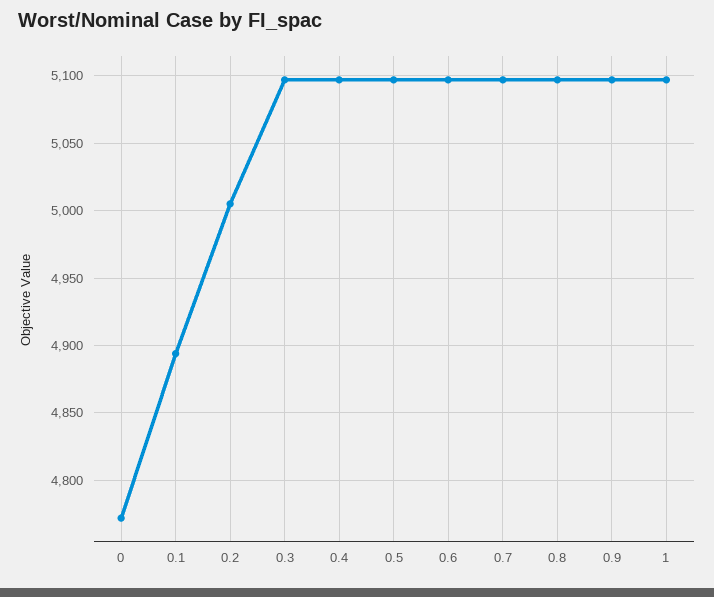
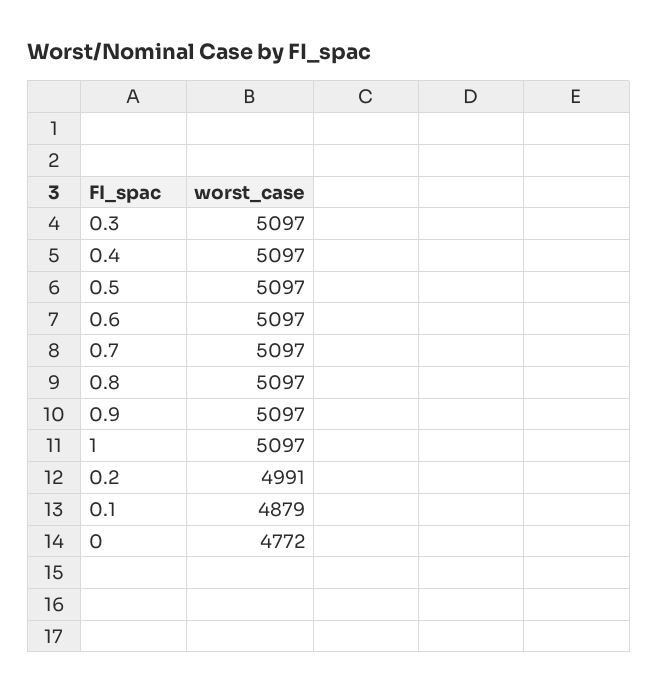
0.1: 4895 -> 4879
0.2: 5005 -> 4991

